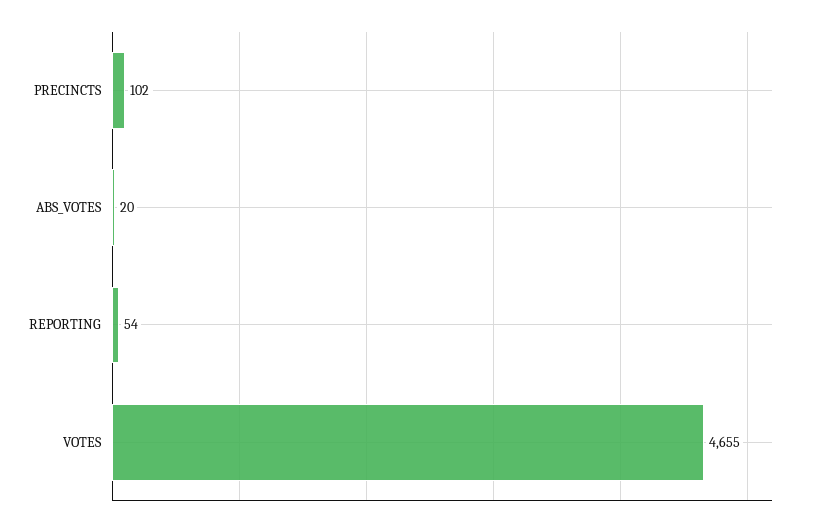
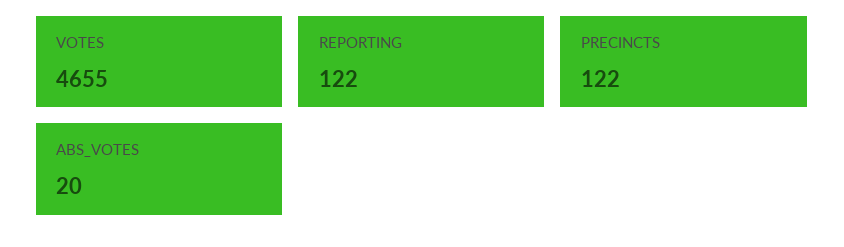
PRECINCTS: 102 -> 122
REPORTING: 54 -> 122

